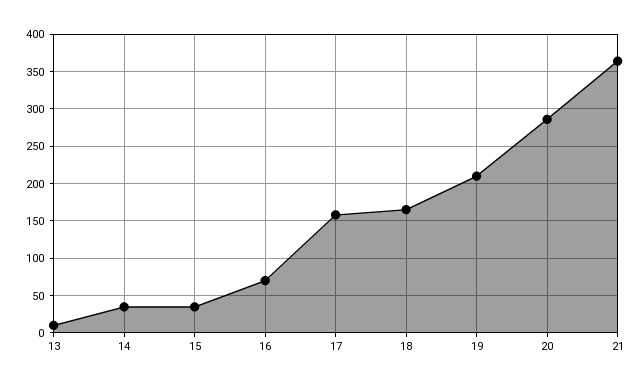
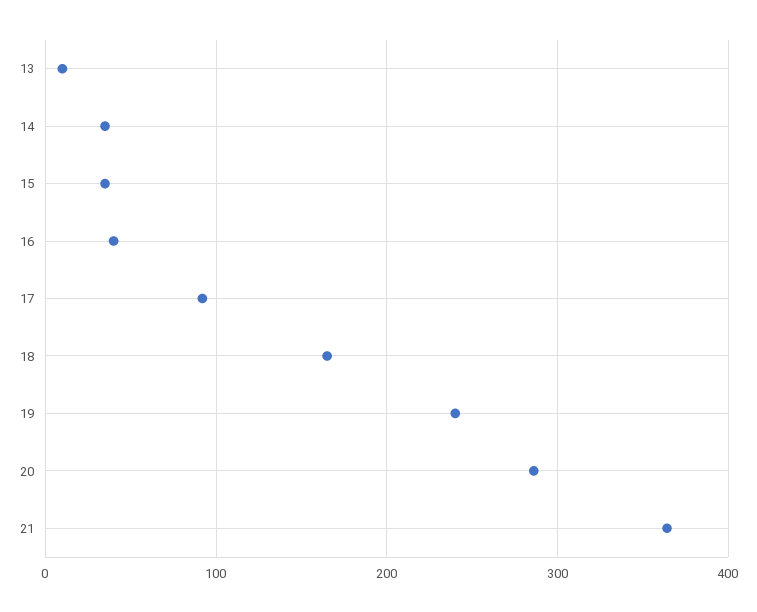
16: 70 -> 40
17: 160 -> 90
19: 210 -> 240

